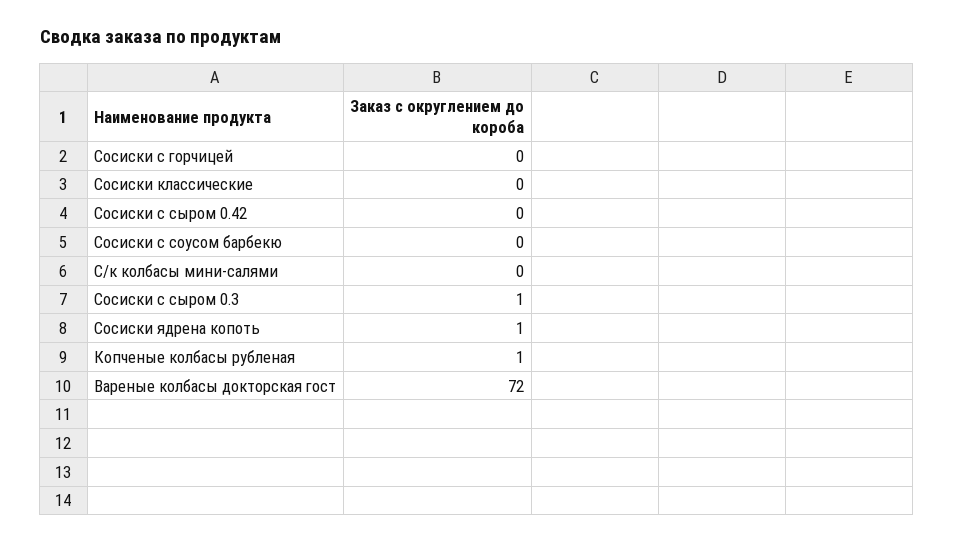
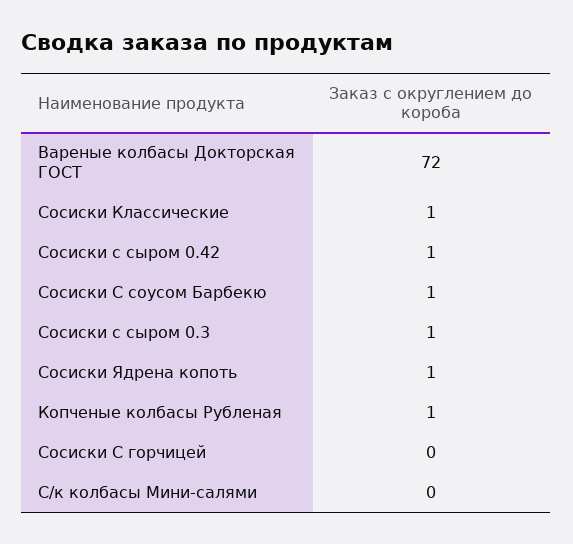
Сосиски классические: 0 -> 1
Сосиски с сыром 0.42: 0 -> 1
Сосиски с соусом барбекю: 0 -> 1

